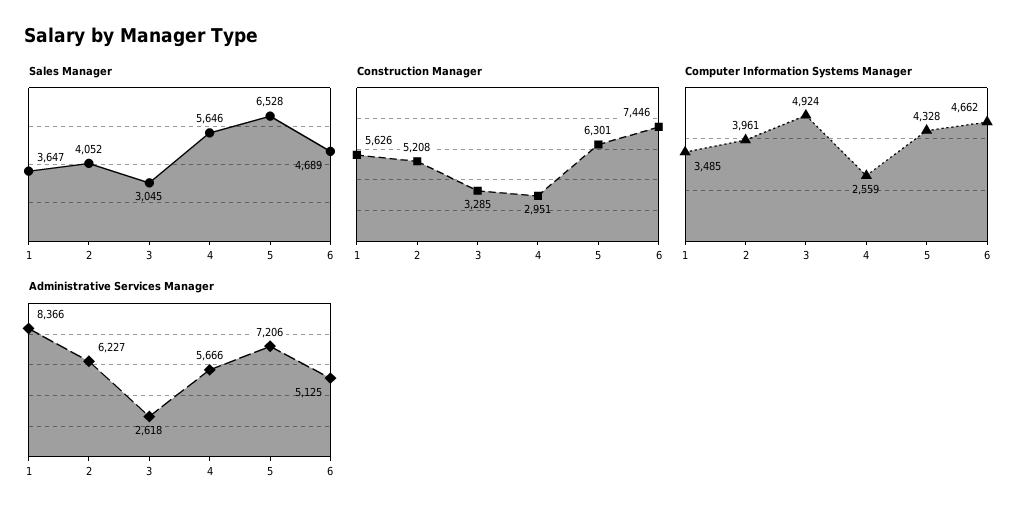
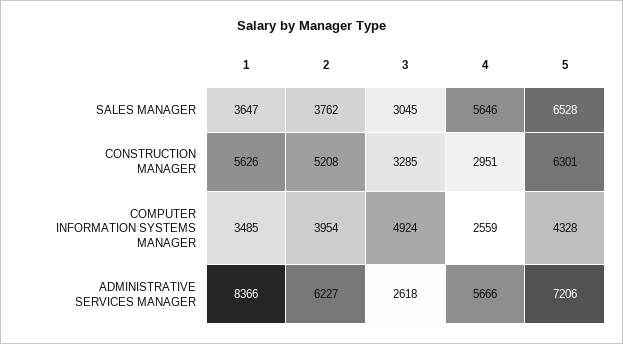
Sales Manager, 2: 4052 -> 3762
Sales Manager, 6: 4689 -> none
Construction Manager, 6: 7446 -> none
Computer Information Systems Manager, 2: 3961 -> 3954
Computer Information Systems Manager, 6: 4662 -> none
Administrative Services Manager, 6: 5125 -> none

